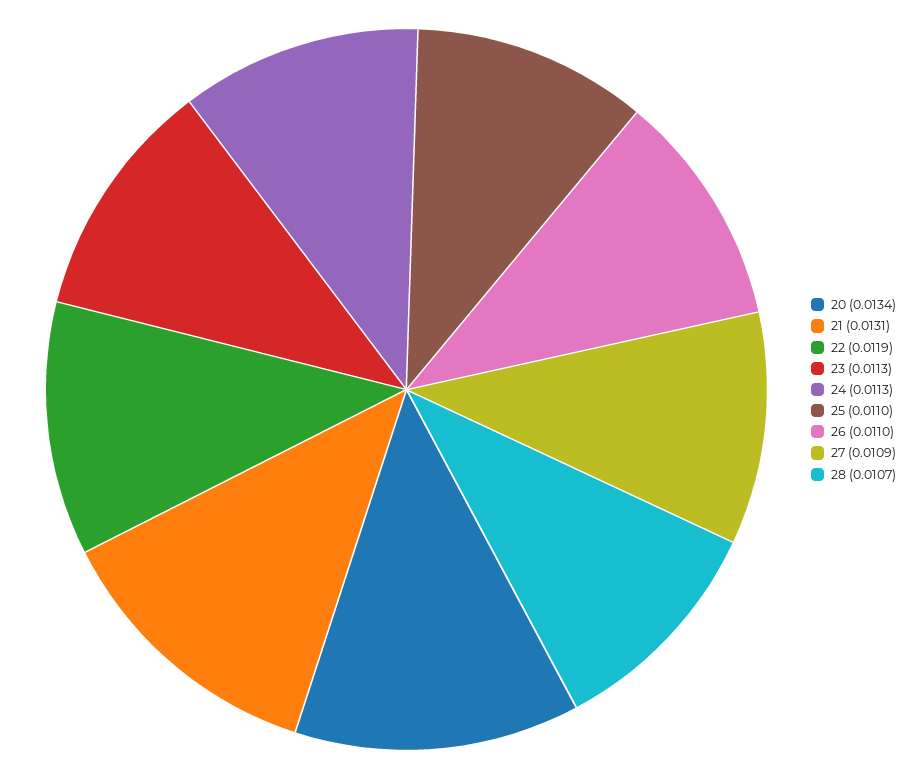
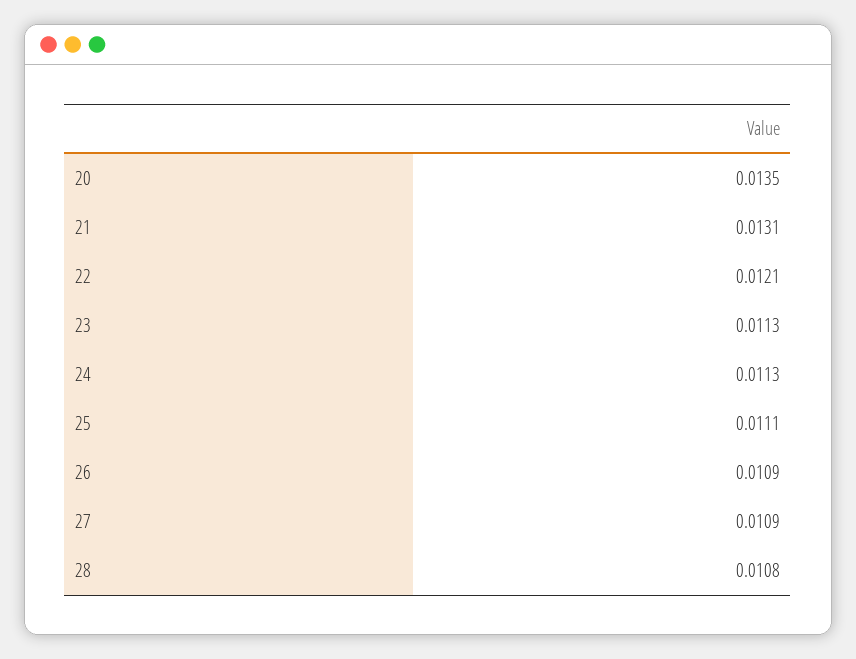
20: 0.0134 -> 0.0135
22: 0.0119 -> 0.0121
25: 0.011 -> 0.0111
26: 0.011 -> 0.0109
28: 0.0107 -> 0.0108

